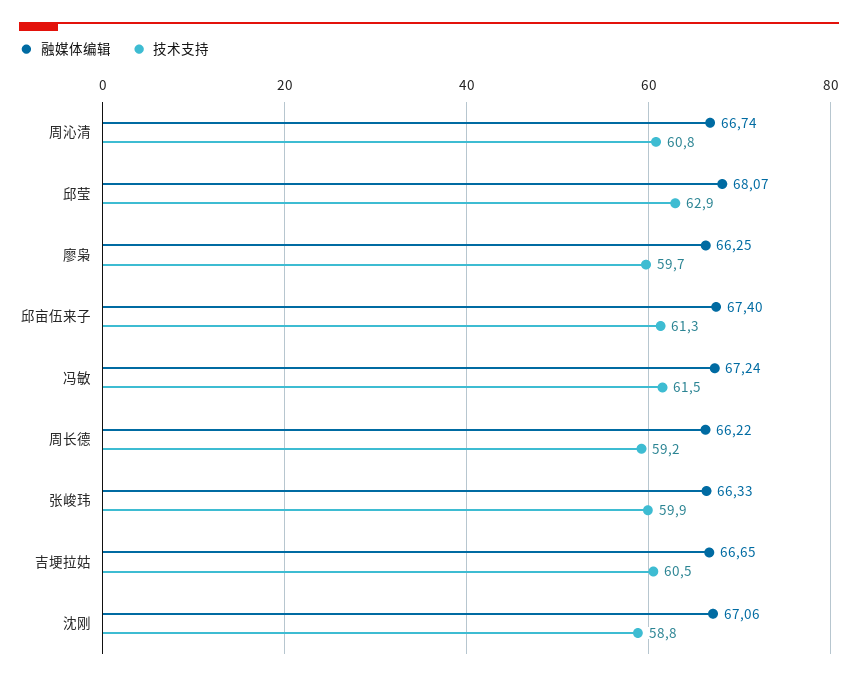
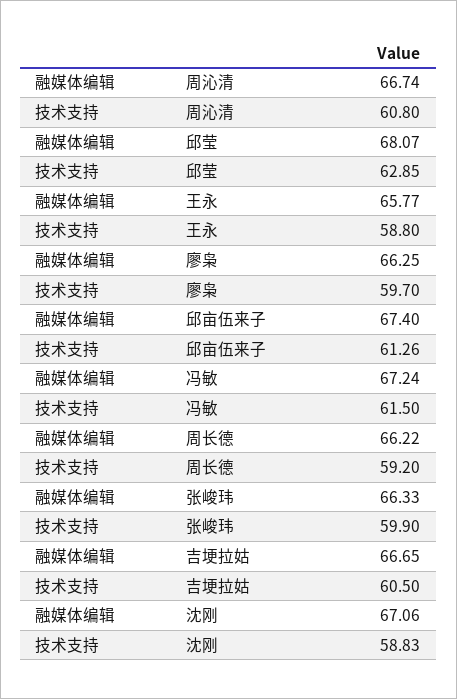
融媒体编辑, 王永: none -> 65.77
技术支持, 王永: none -> 58.8

